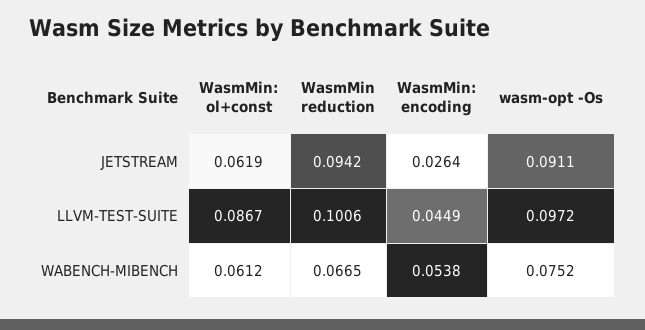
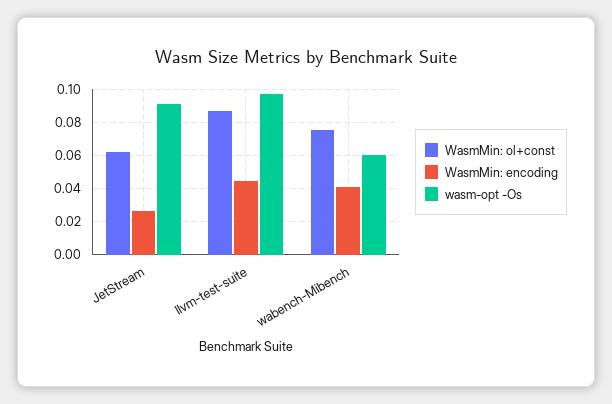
WasmMin reduction, JETSTREAM: 0.0942 -> none
WasmMin reduction, LLVM-TEST-SUITE: 0.1006 -> none
WasmMin: ol+const, WABENCH-MIBENCH: 0.0612 -> 0.075
WasmMin reduction, WABENCH-MIBENCH: 0.0665 -> none
WasmMin: encoding, WABENCH-MIBENCH: 0.0538 -> 0.04
wasm-opt -Os, WABENCH-MIBENCH: 0.0752 -> 0.06

